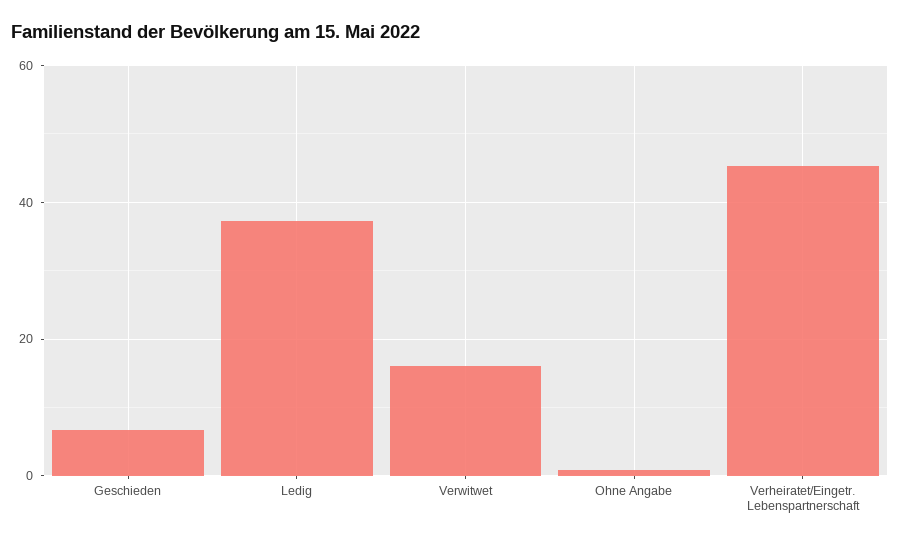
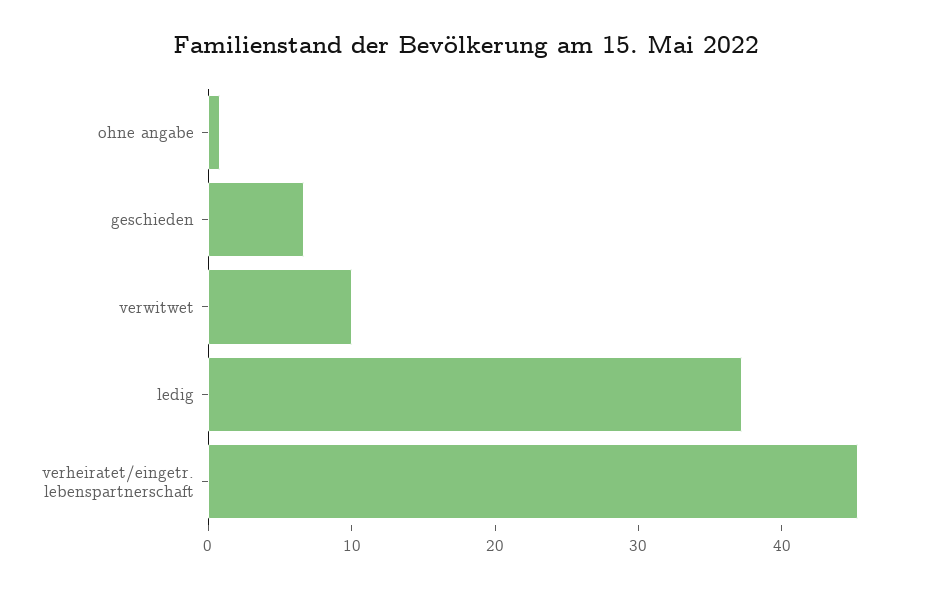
Verwitwet: 16 -> 10

